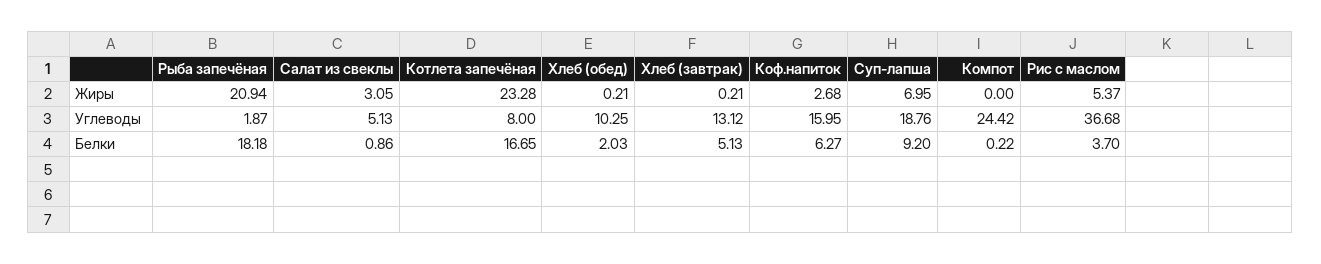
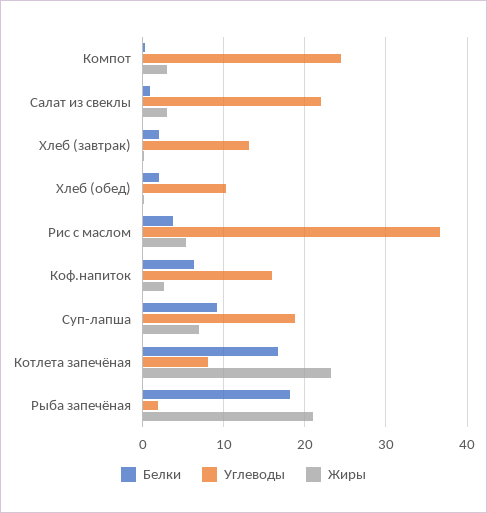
Жиры, Компот: 0 -> 3
Углеводы, Салат из свеклы: 5.13 -> 22
Белки, Хлеб (завтрак): 5.13 -> 2

